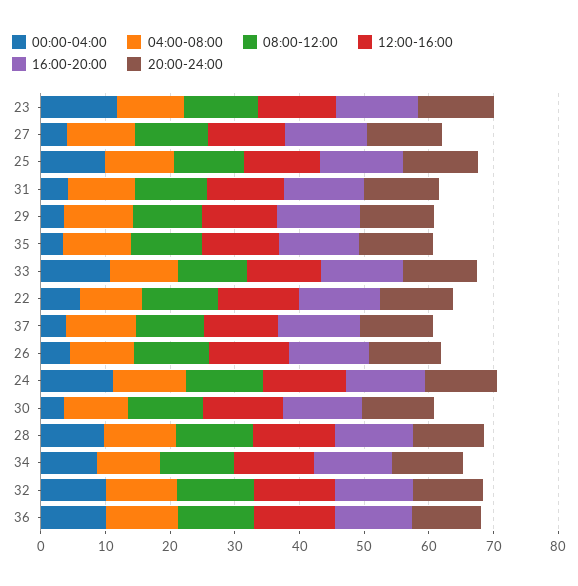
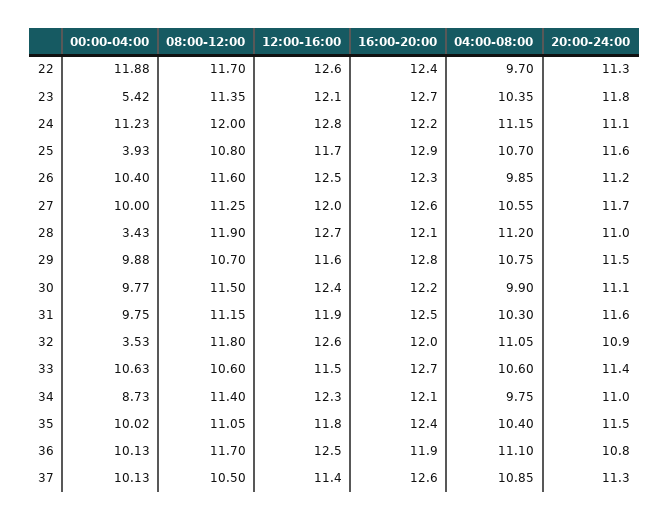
00:00-04:00, 23: 12 -> 5.42
00:00-04:00, 27: 4 -> 10
00:00-04:00, 25: 10 -> 3.93
00:00-04:00, 31: 4 -> 9.75
00:00-04:00, 29: 4 -> 9.88
00:00-04:00, 35: 4 -> 10.02
00:00-04:00, 22: 6 -> 11.88
00:00-04:00, 37: 4 -> 10.13
00:00-04:00, 26: 4 -> 10.4
00:00-04:00, 30: 4 -> 9.77
00:00-04:00, 28: 10 -> 3.43
00:00-04:00, 32: 10 -> 3.53

